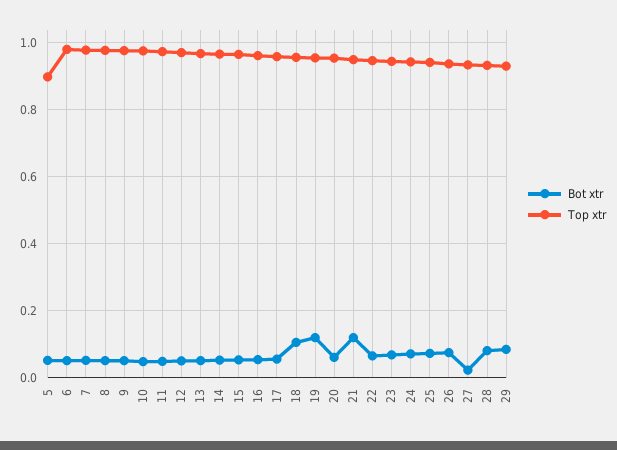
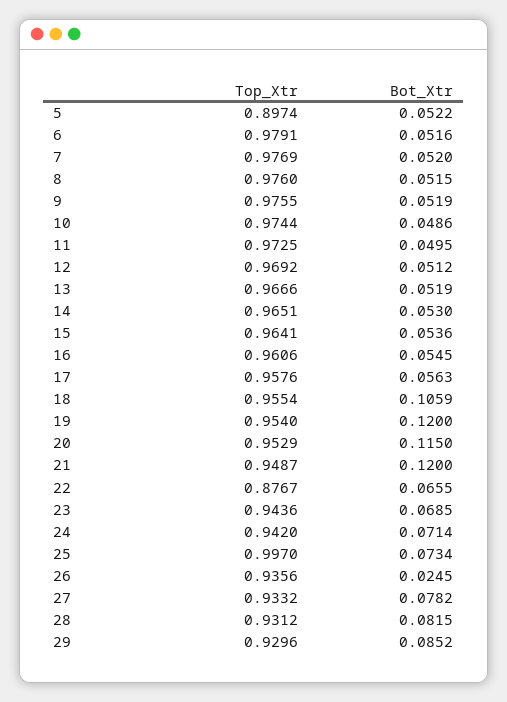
Bot xtr, 20: 0.06 -> 0.115
Top xtr, 22: 0.94 -> 0.8767
Top xtr, 25: 0.94 -> 0.997
Bot xtr, 26: 0.08 -> 0.0245
Bot xtr, 27: 0.02 -> 0.0782

